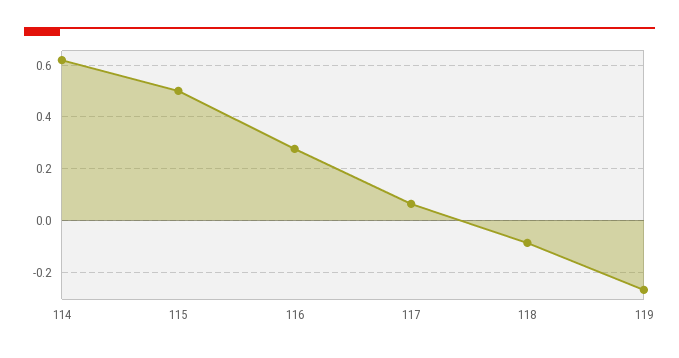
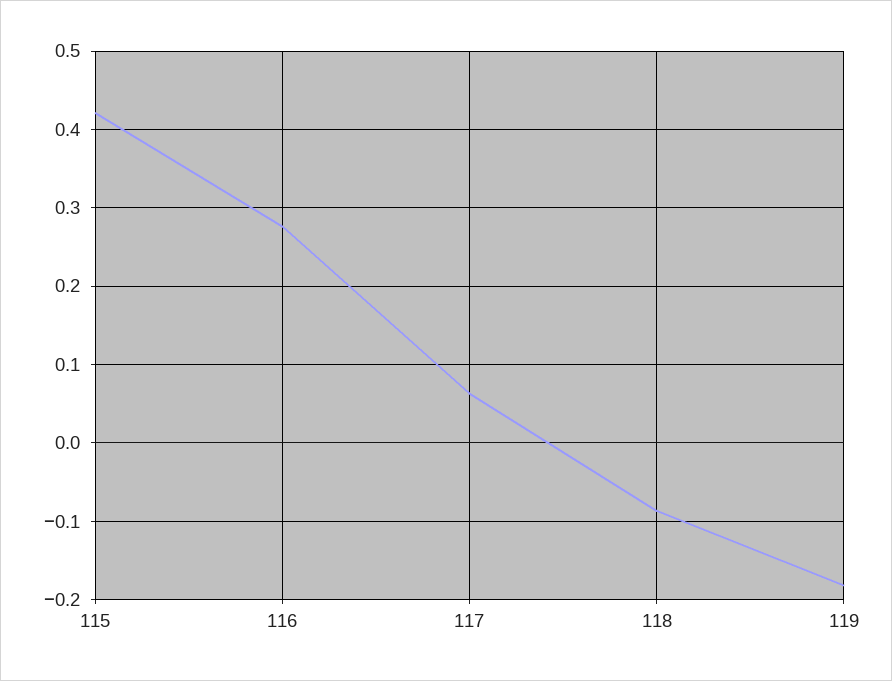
114: 0.625 -> none
115: 0.5 -> 0.42
119: -0.275 -> -0.18

